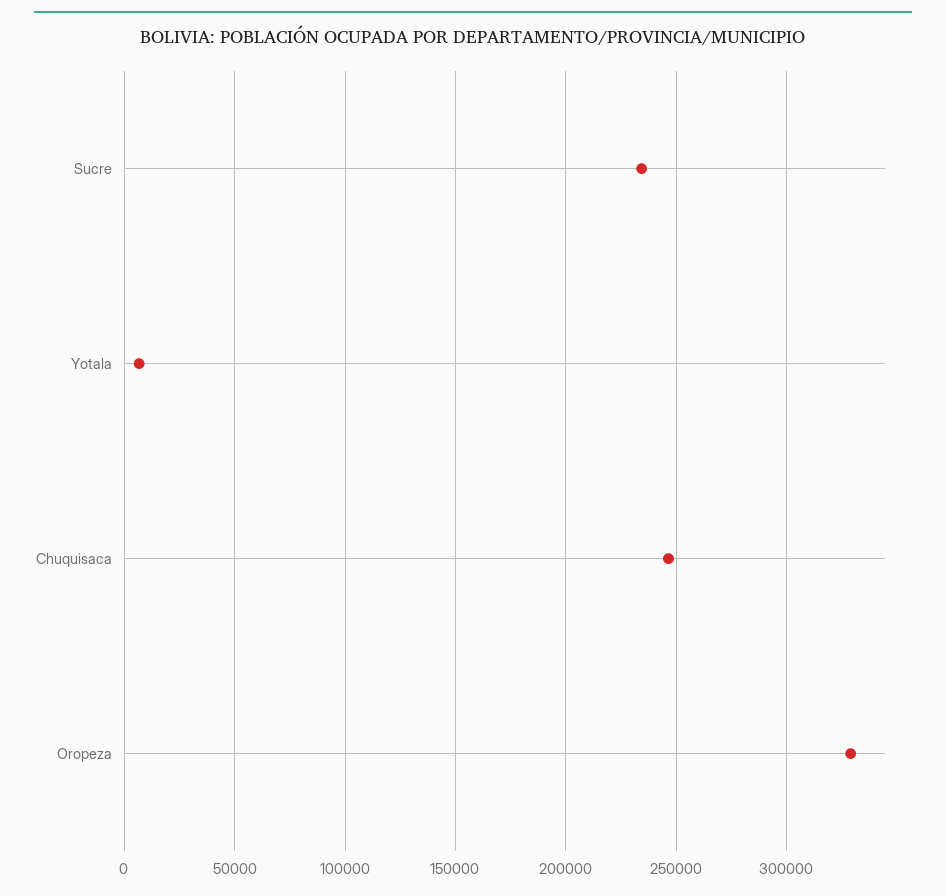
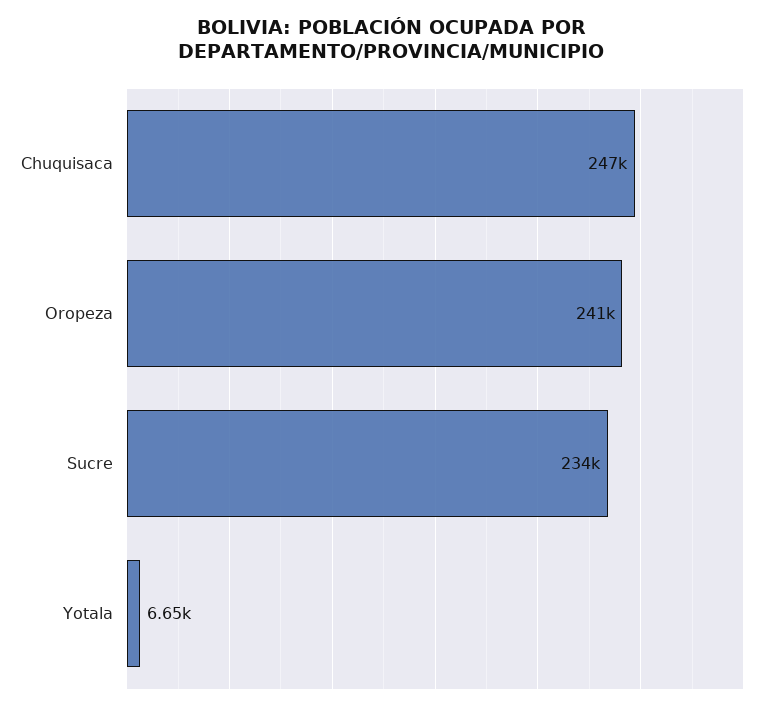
Oropeza: 330000 -> 241000

